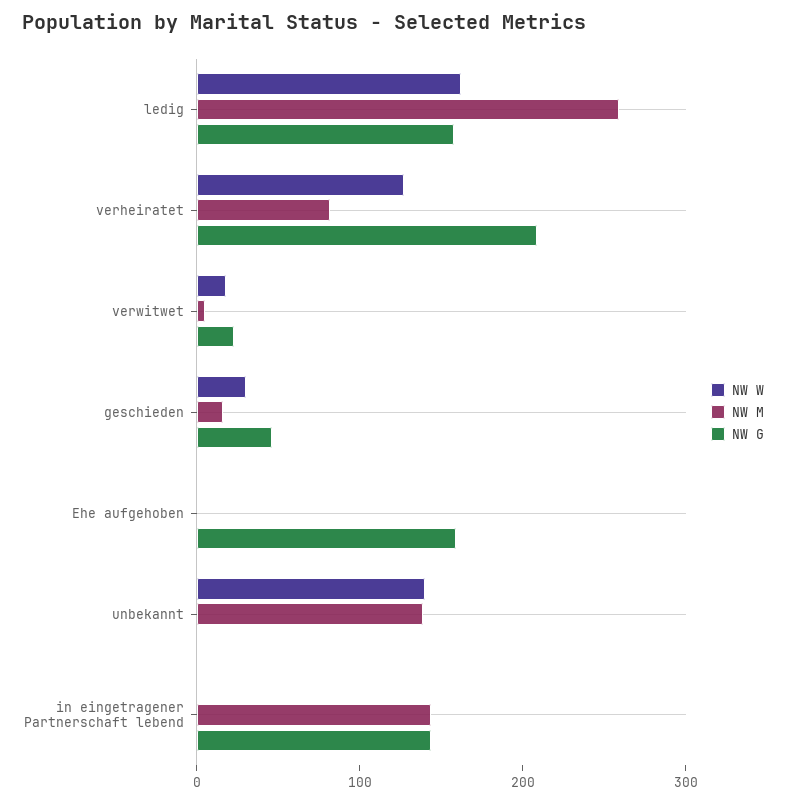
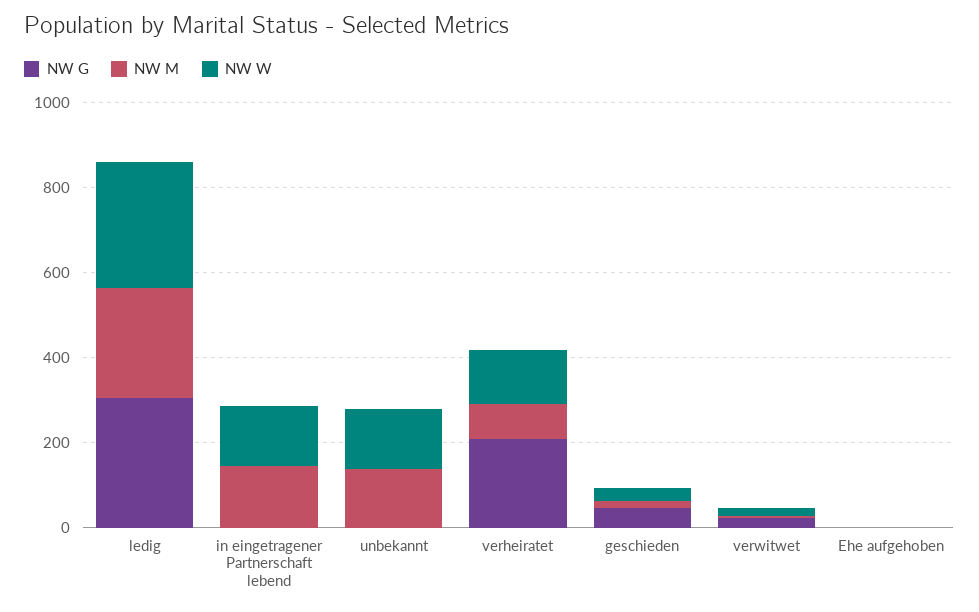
NW W, ledig: 160 -> 300
NW G, ledig: 160 -> 300
NW G, Ehe aufgehoben: 160 -> 0
NW W, in eingetragener Partnerschaft lebend: 0 -> 150
NW G, in eingetragener Partnerschaft lebend: 140 -> 0

